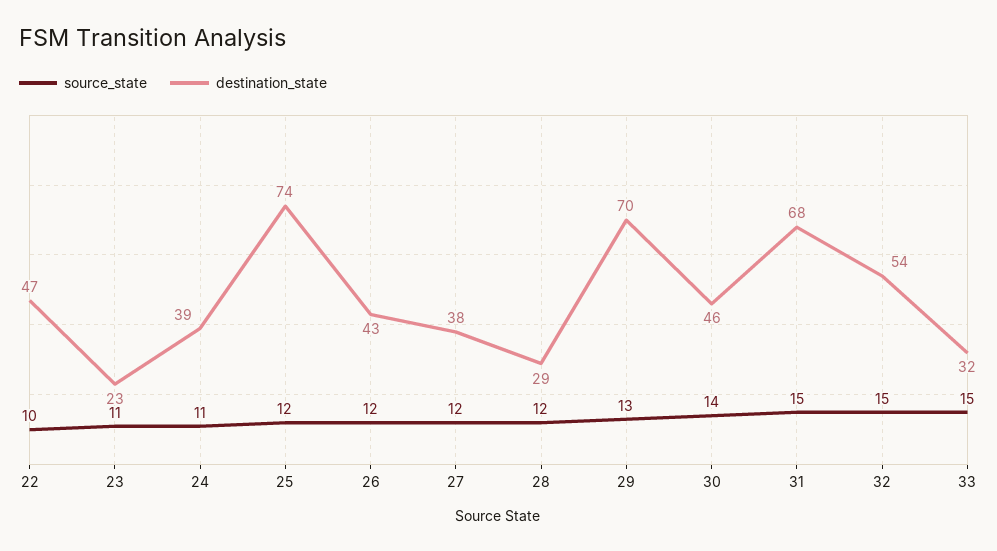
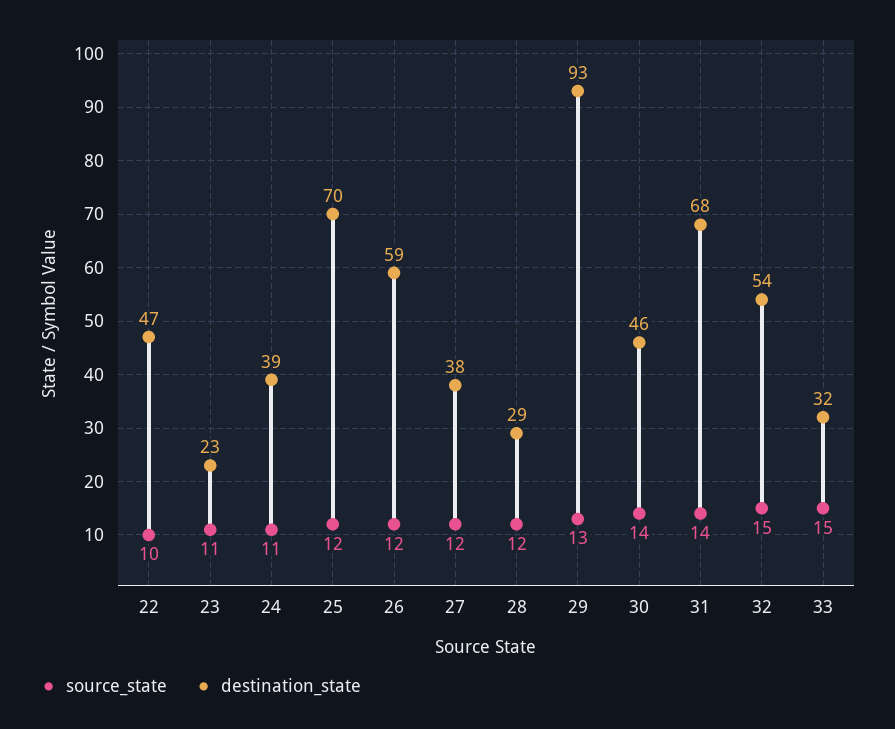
destination_state, 25: 74 -> 70
destination_state, 26: 43 -> 59
destination_state, 29: 70 -> 93
source_state, 31: 15 -> 14

